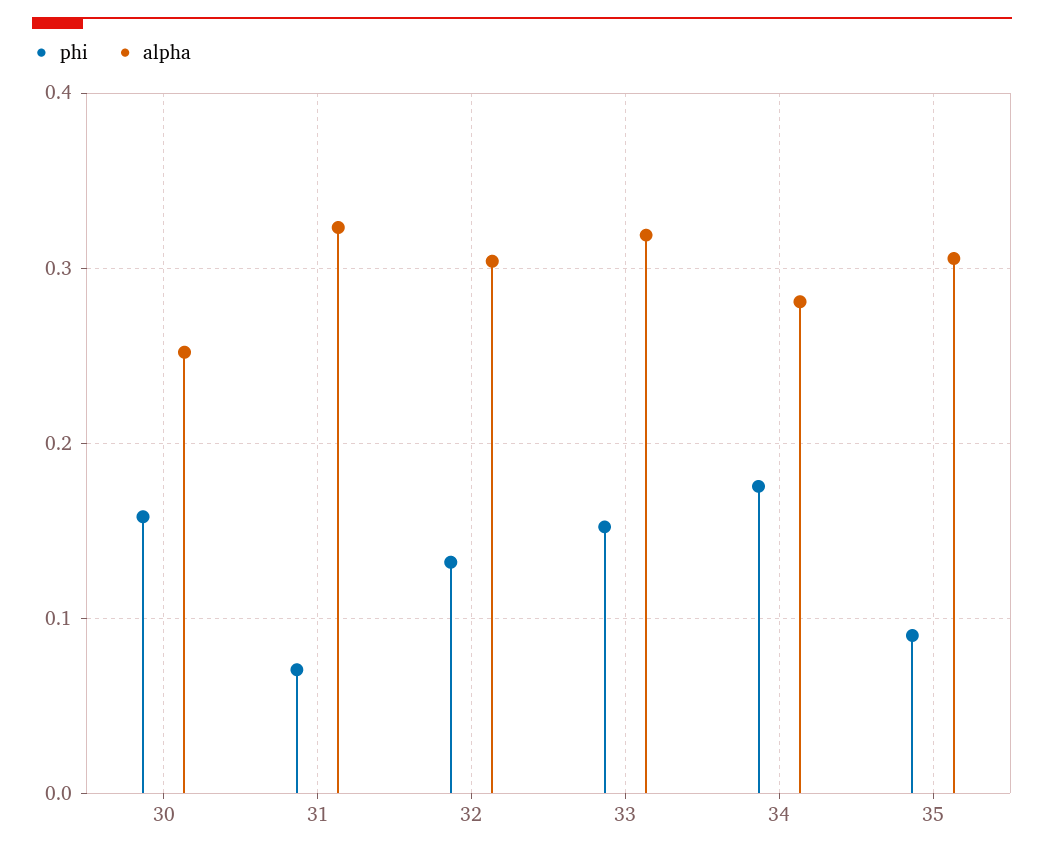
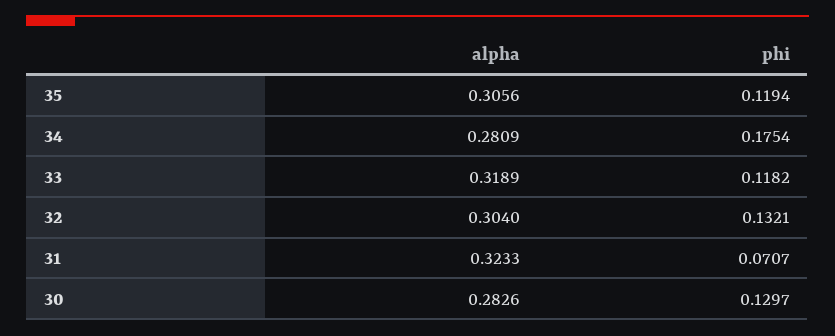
phi, 30: 0.16 -> 0.1297
alpha, 30: 0.25 -> 0.2826
phi, 33: 0.15 -> 0.1182
phi, 35: 0.09 -> 0.1194

